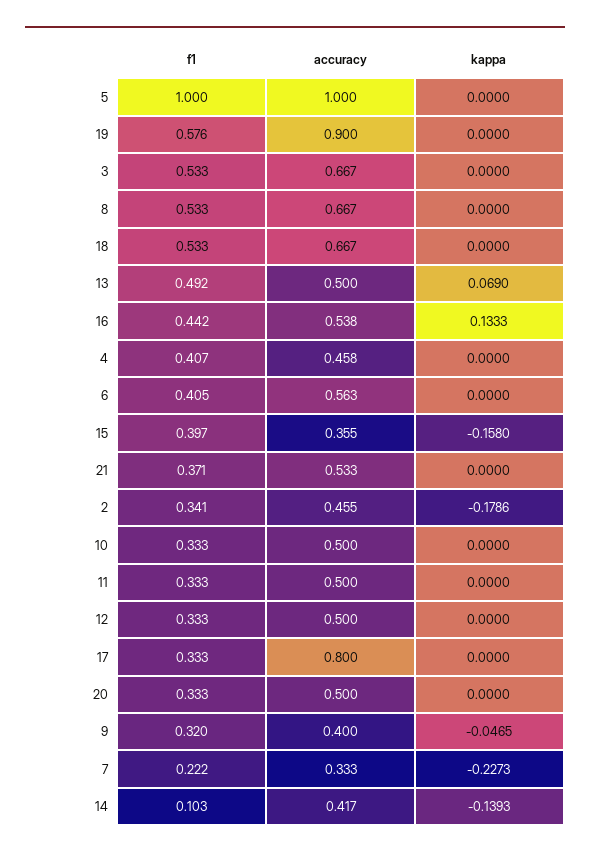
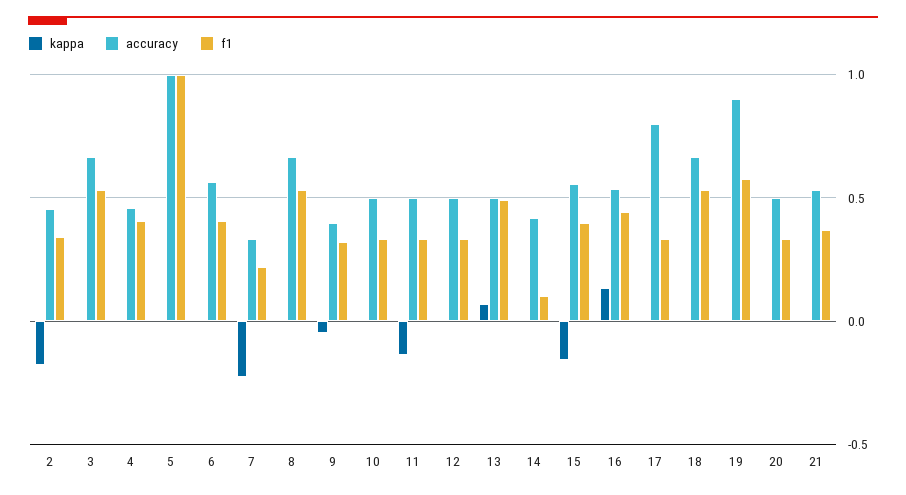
accuracy, 15: 0.355 -> 0.55
kappa, 11: 0 -> -0.15
kappa, 14: -0.1393 -> 0

